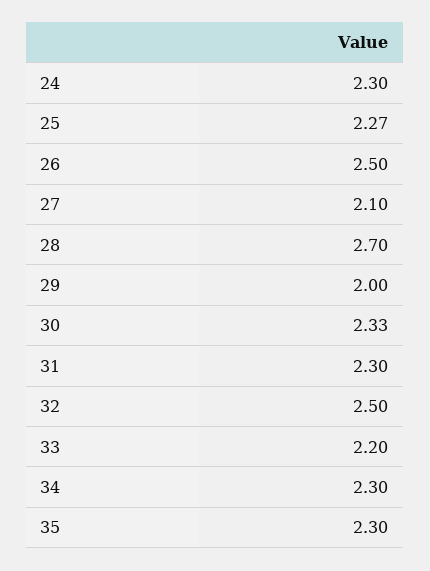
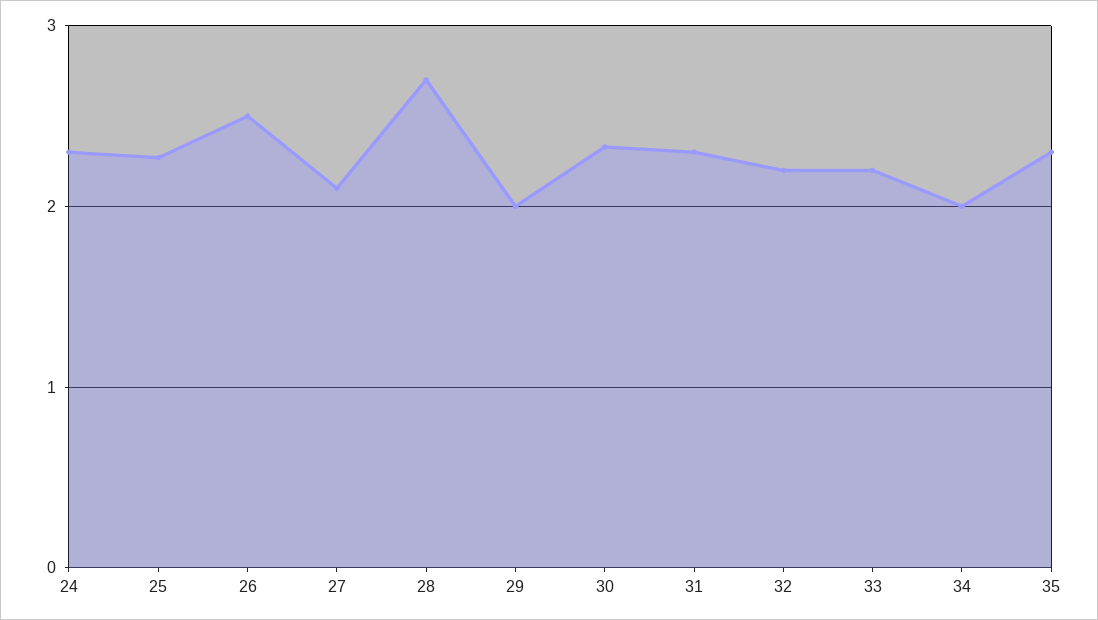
32: 2.5 -> 2.2
34: 2.3 -> 2

